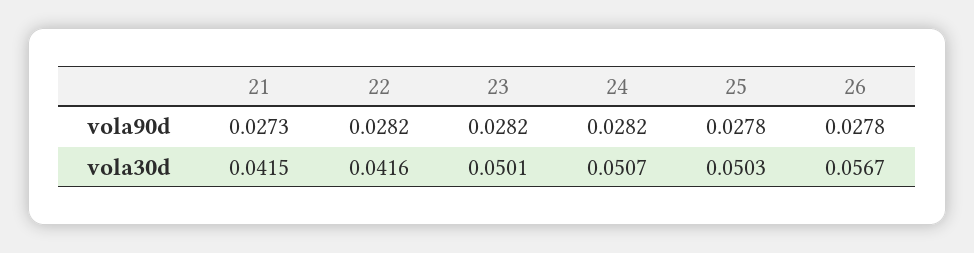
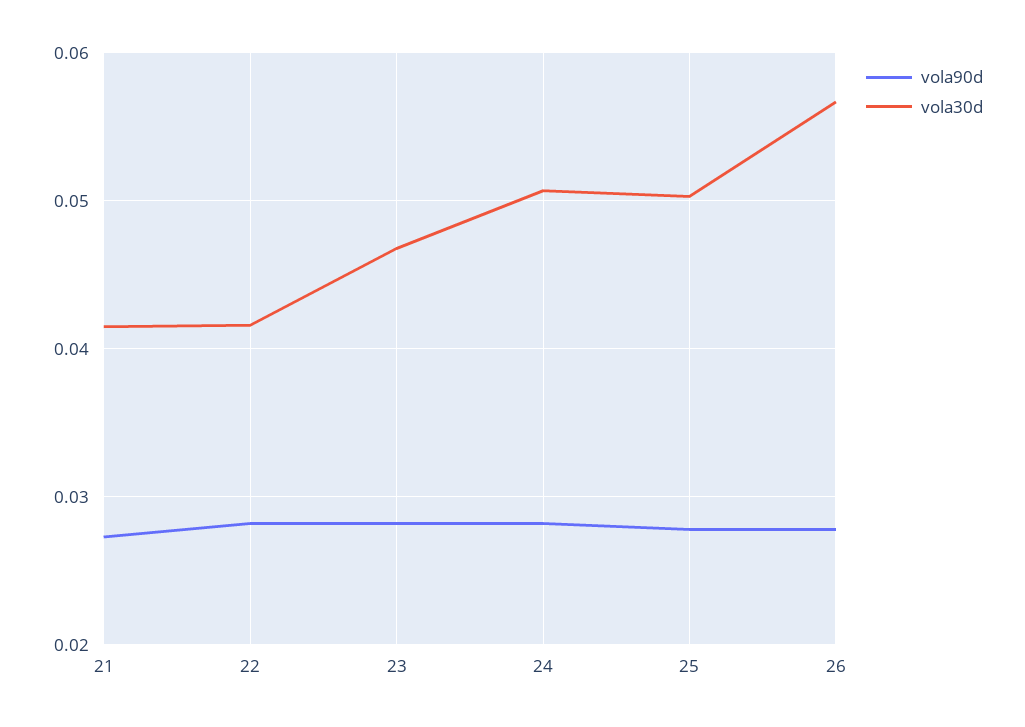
vola30d, 23: 0.0501 -> 0.047

